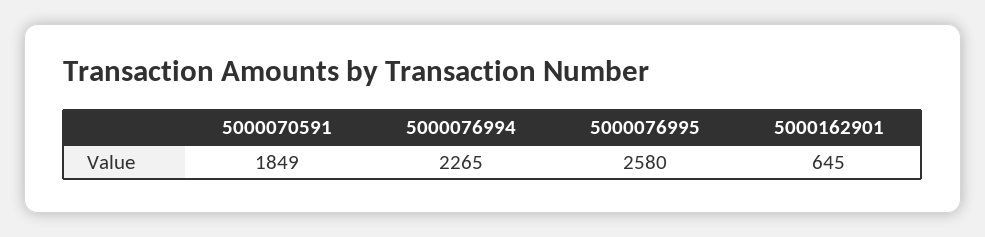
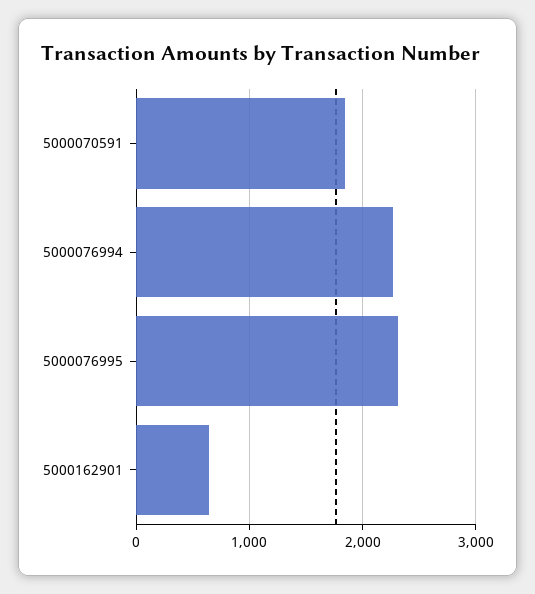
5000076995: 2580 -> 2300

